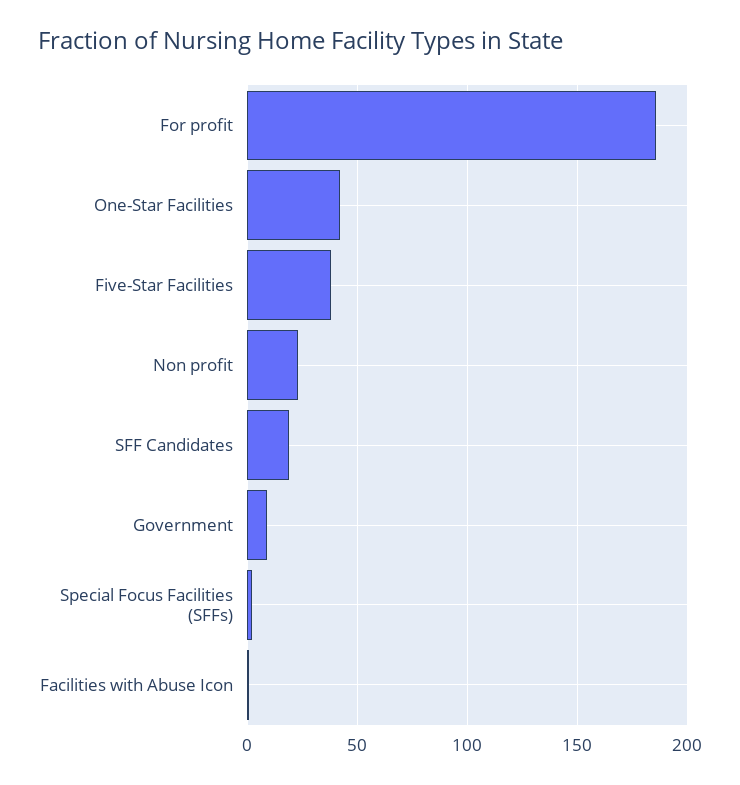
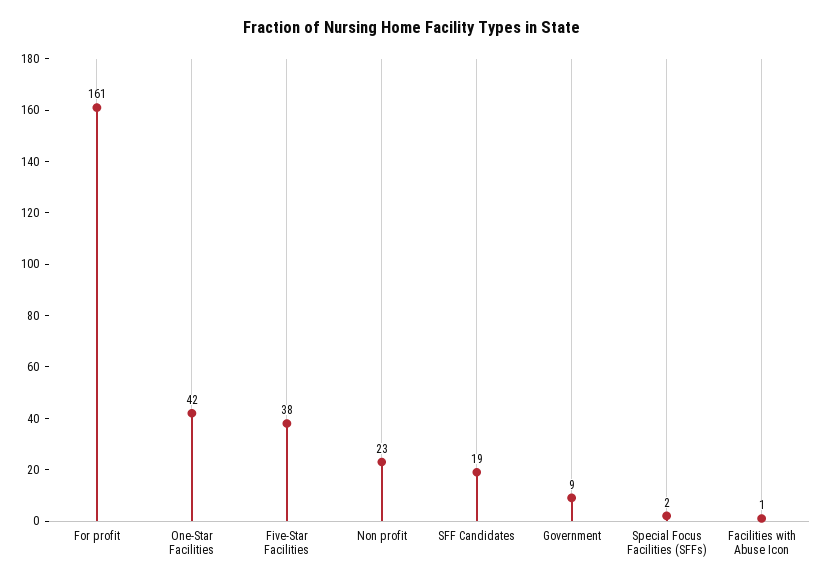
For profit: 185 -> 161

